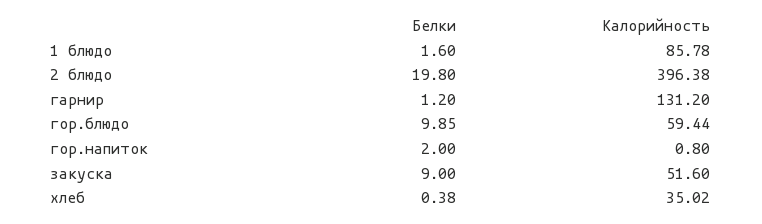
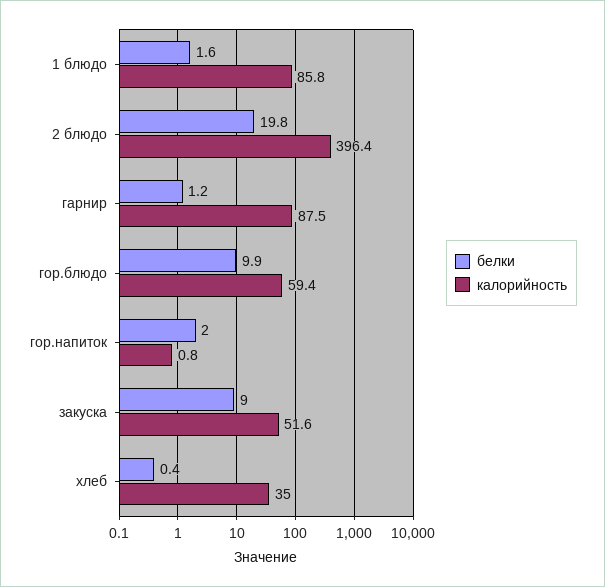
Калорийность, гарнир: 131.2 -> 87.5

